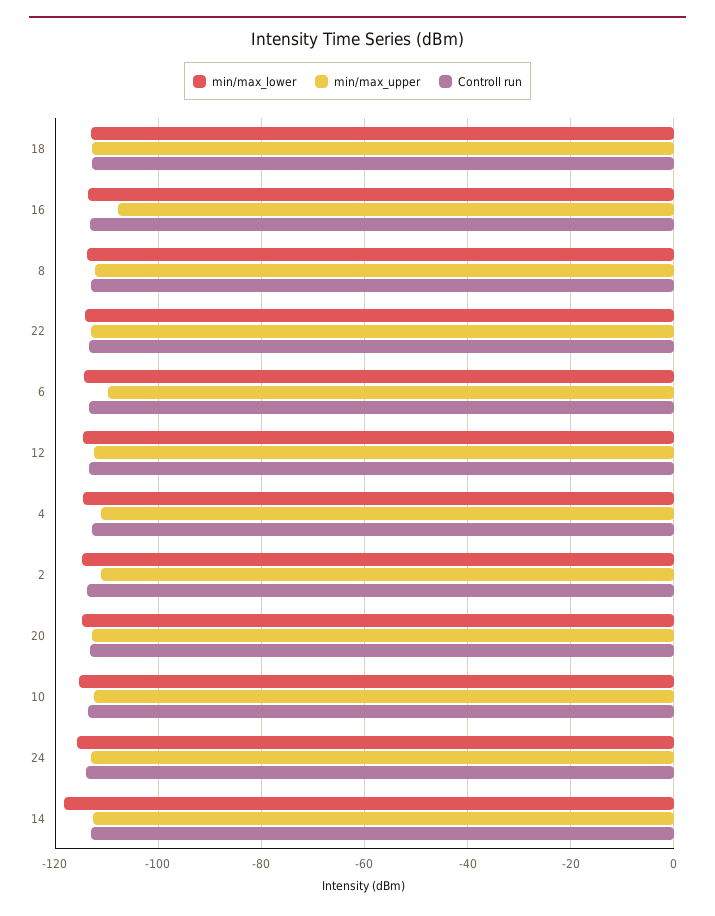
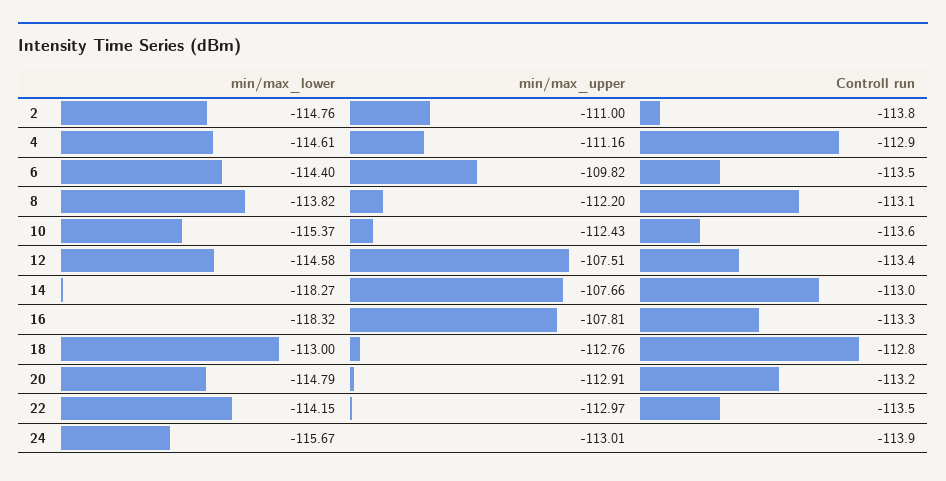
min/max_lower, 16: -114 -> -118.32
min/max_upper, 12: -112 -> -107.51
min/max_upper, 14: -112 -> -107.66

